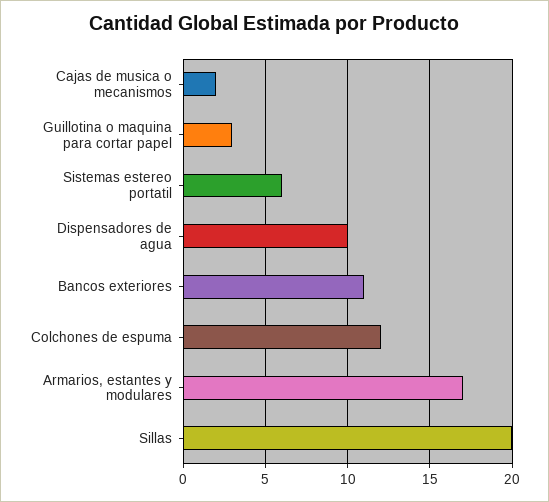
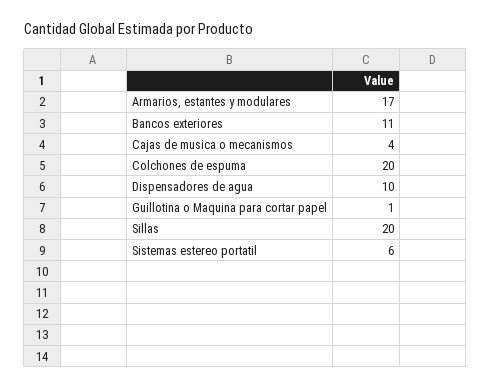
Cajas de musica o mecanismos: 2 -> 4
Guillotina o maquina para cortar papel: 3 -> 1
Colchones de espuma: 12 -> 20

